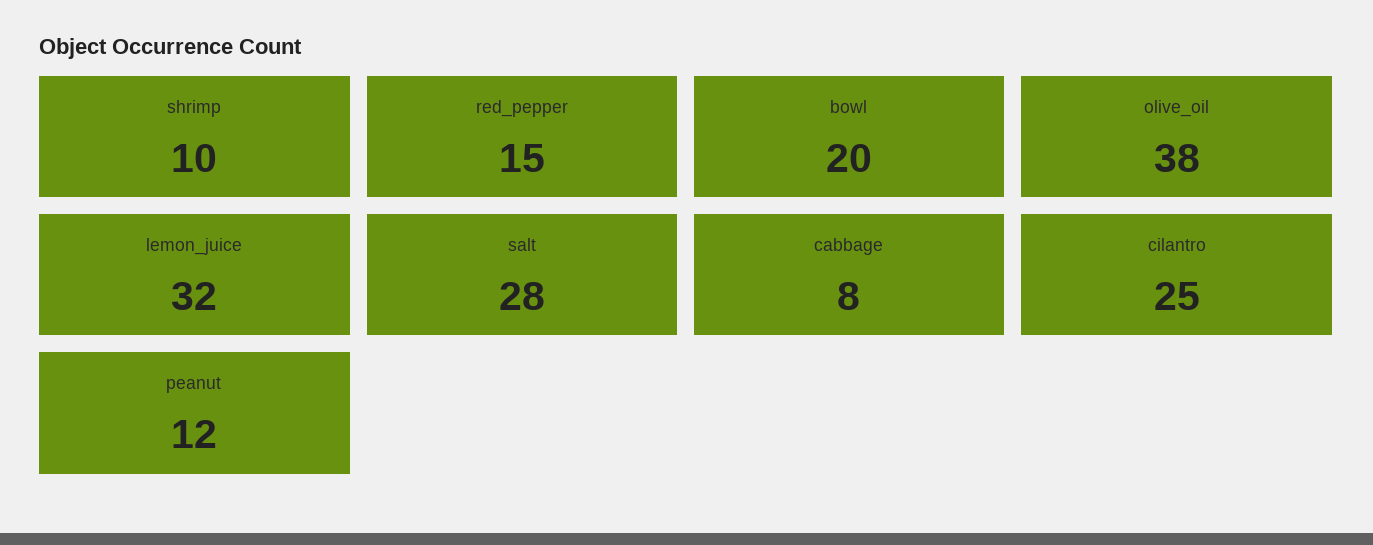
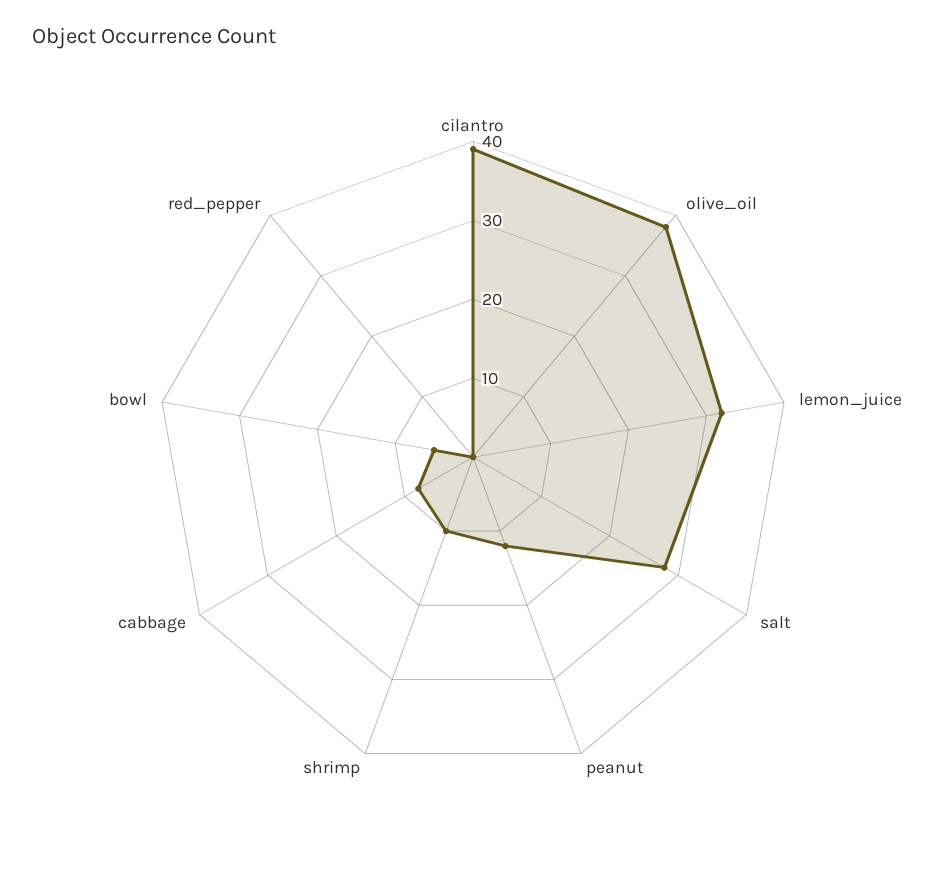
red_pepper: 15 -> 0
bowl: 20 -> 5
cilantro: 25 -> 40

